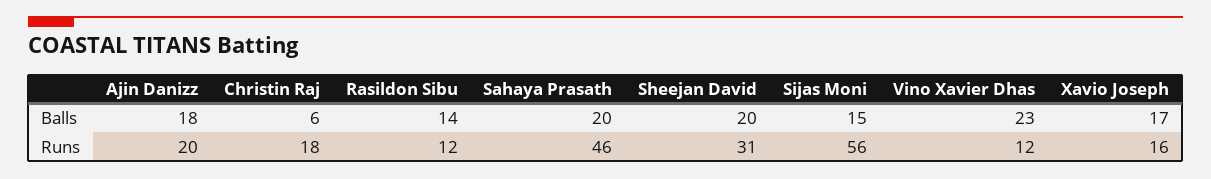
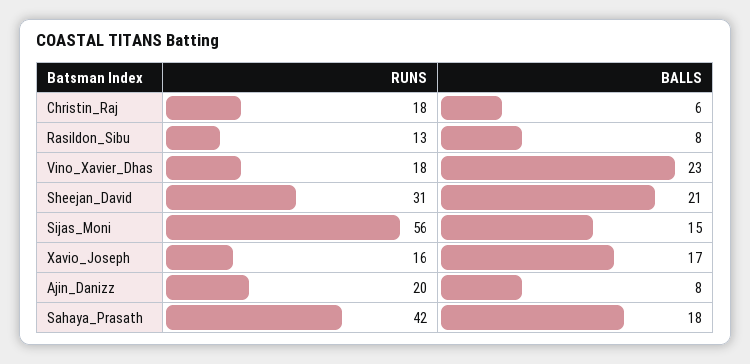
Ajin Danizz, Balls: 18 -> 8
Rasildon Sibu, Balls: 14 -> 8
Sahaya Prasath, Balls: 20 -> 18
Sheejan David, Balls: 20 -> 21
Rasildon Sibu, Runs: 12 -> 13
Sahaya Prasath, Runs: 46 -> 42
Vino Xavier Dhas, Runs: 12 -> 18

